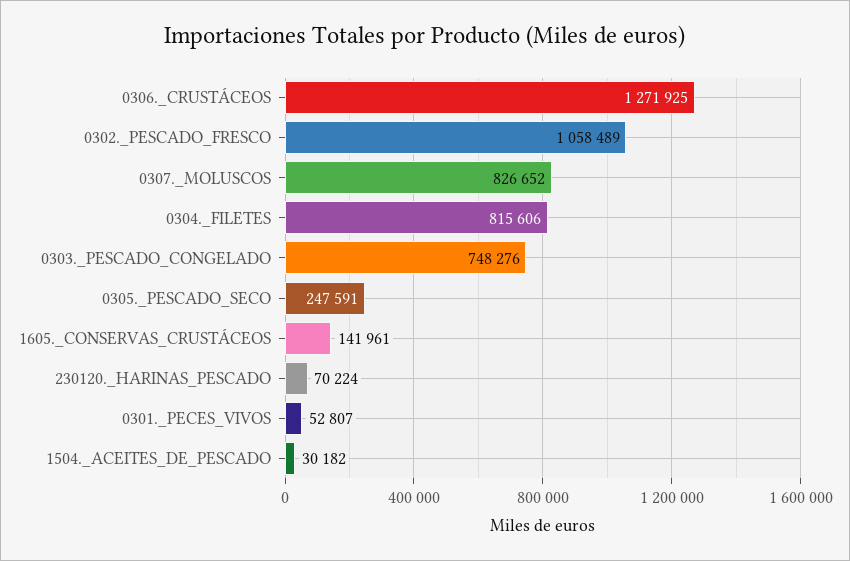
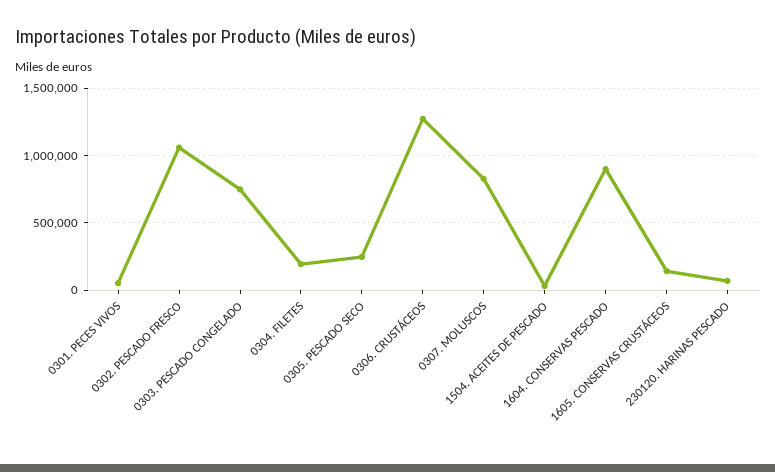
0304._FILETES: 815606 -> 200000
1604. CONSERVAS PESCADO: none -> 900000

